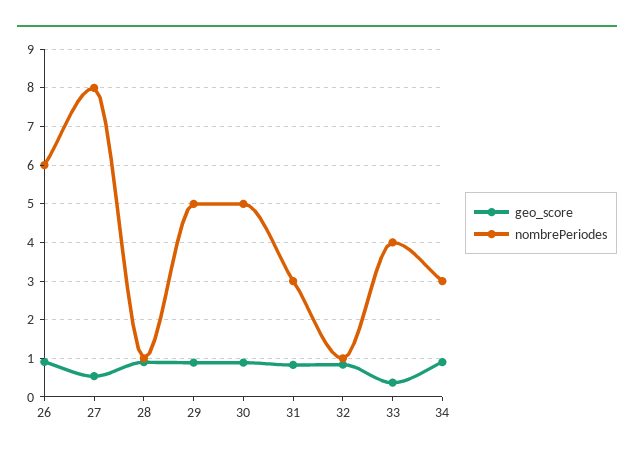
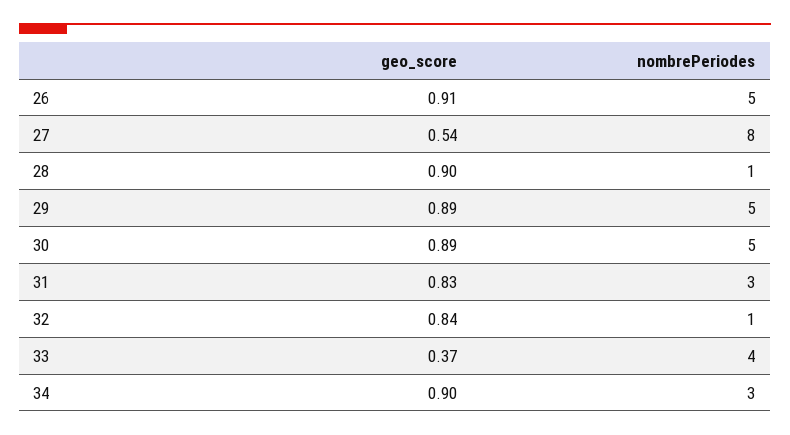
nombrePeriodes, 26: 6 -> 5

